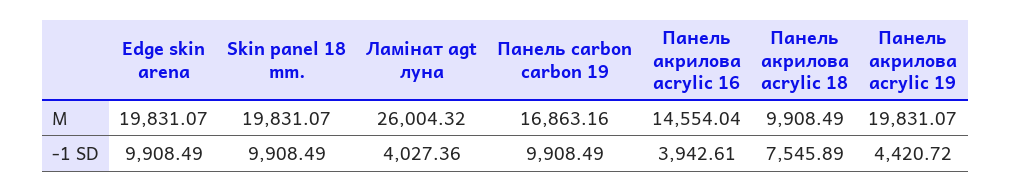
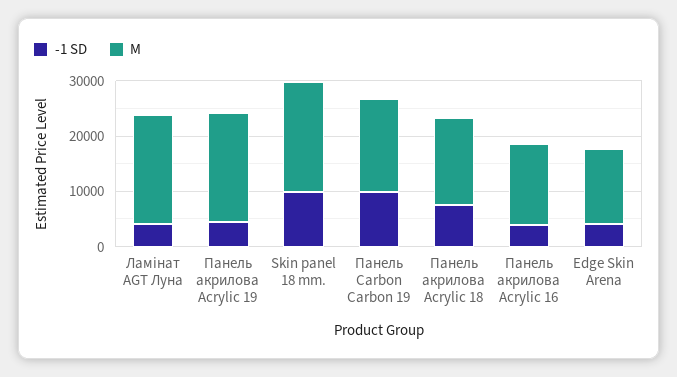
M, Edge skin arena: 19831.07 -> 14000
M, Ламінат agt луна: 26004.32 -> 20000
M, Панель акрилова acrylic 18: 9908.49 -> 16000
-1 SD, Edge skin arena: 9908.49 -> 4000

